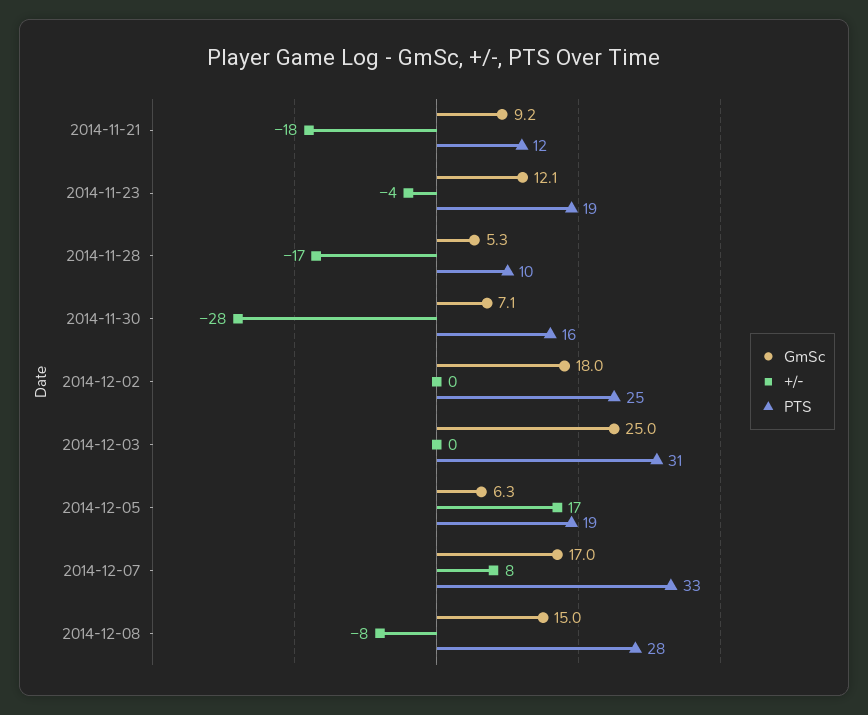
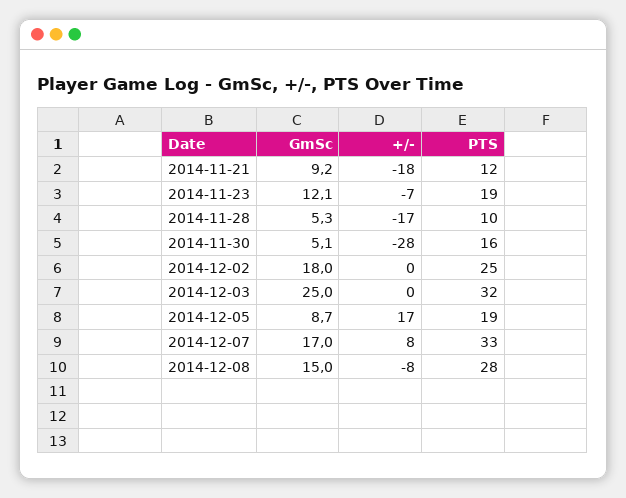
+/-, 2014-11-23: -4 -> -7
GmSc, 2014-11-30: 7.1 -> 5.1
PTS, 2014-12-03: 31 -> 32
GmSc, 2014-12-05: 6.3 -> 8.7

